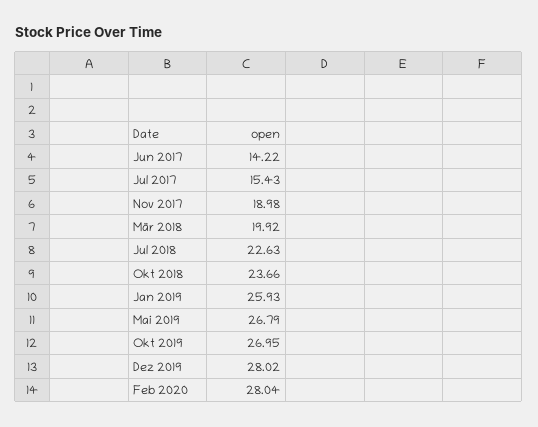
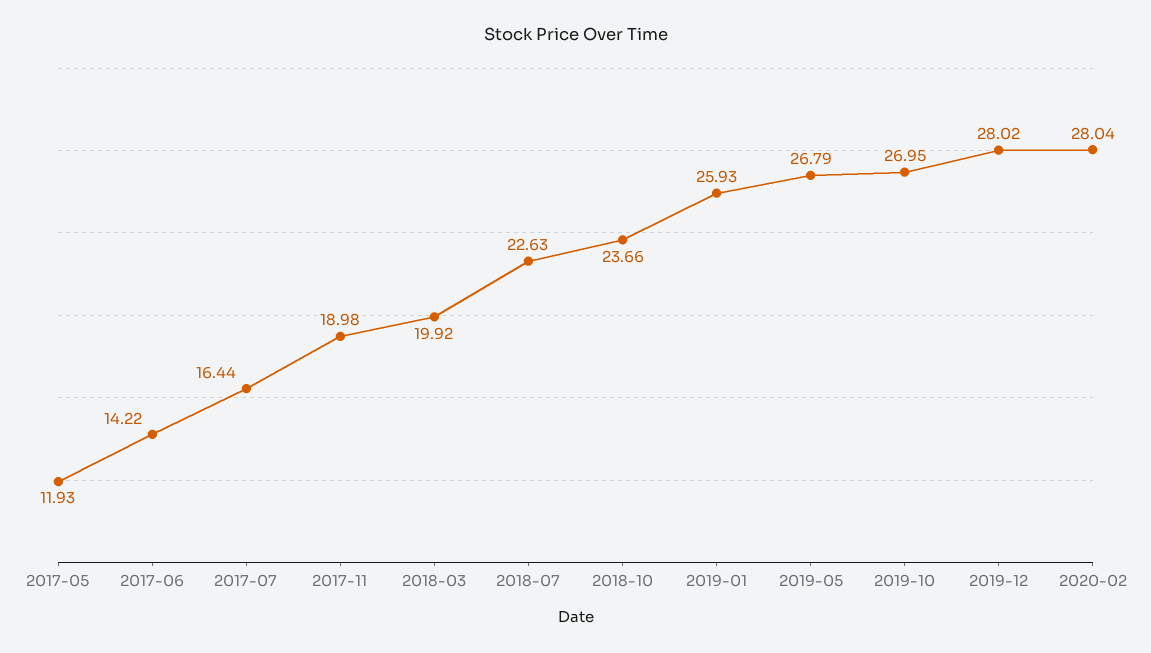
Jul 2017: 15.43 -> 16.44
2017-05: none -> 11.93

